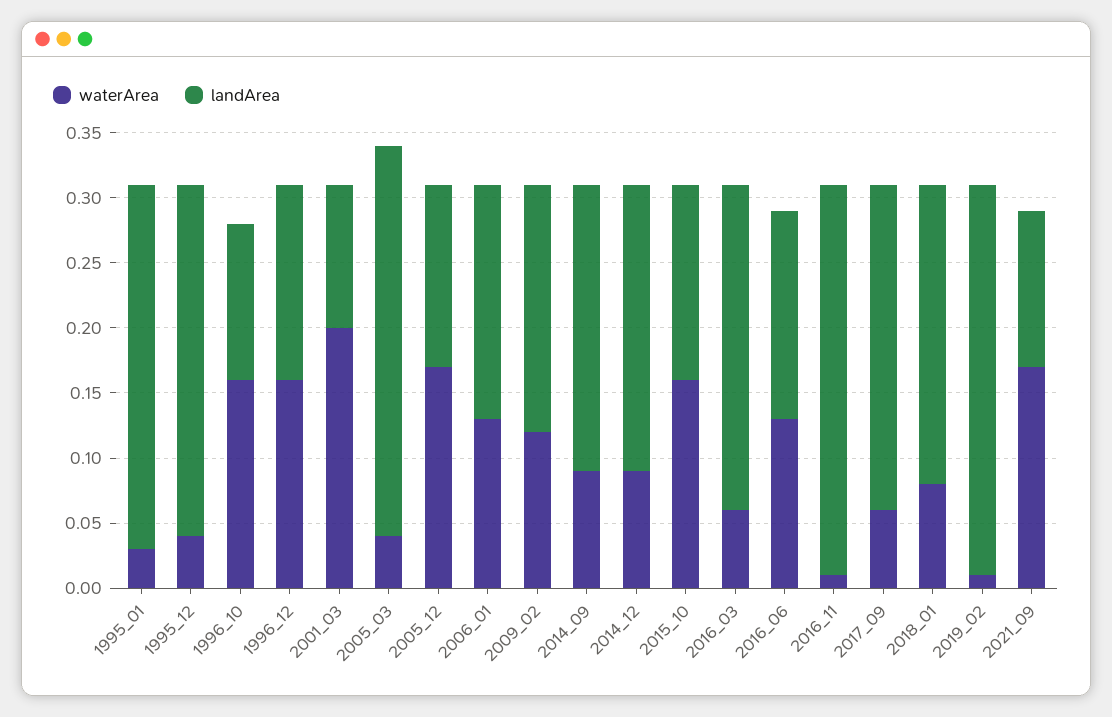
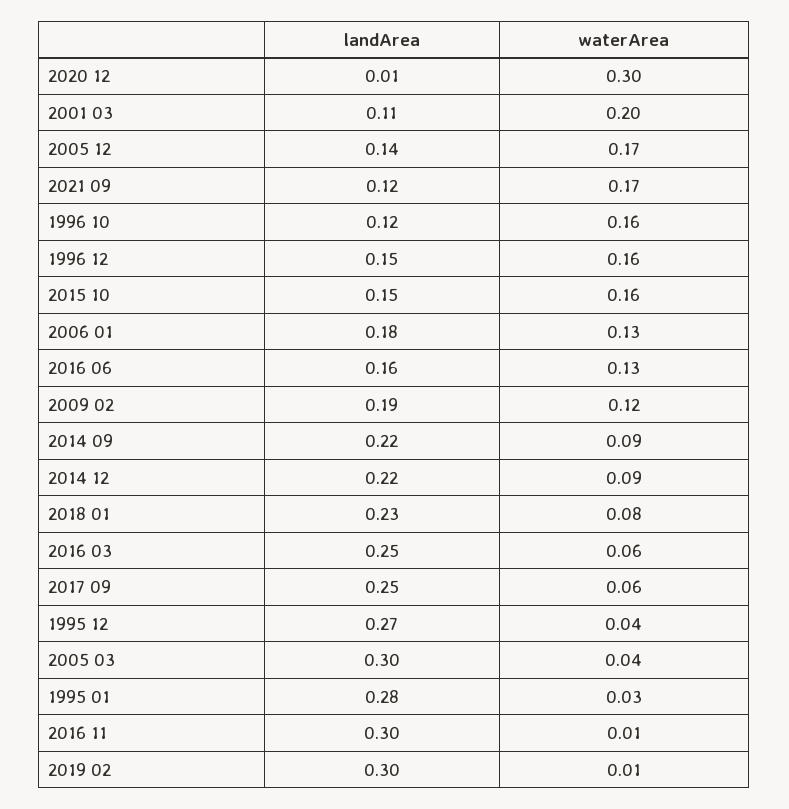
landArea, 2020 12: none -> 0.01
waterArea, 2020 12: none -> 0.3

